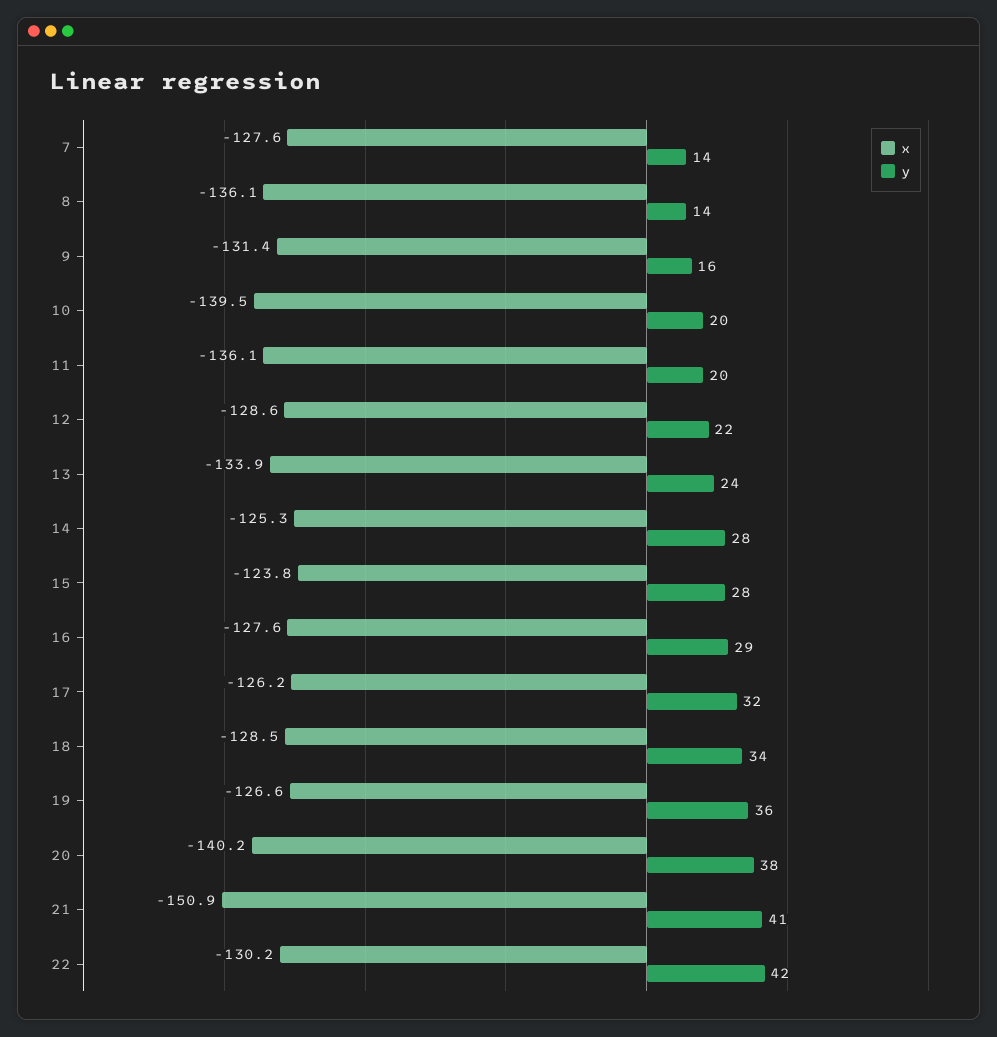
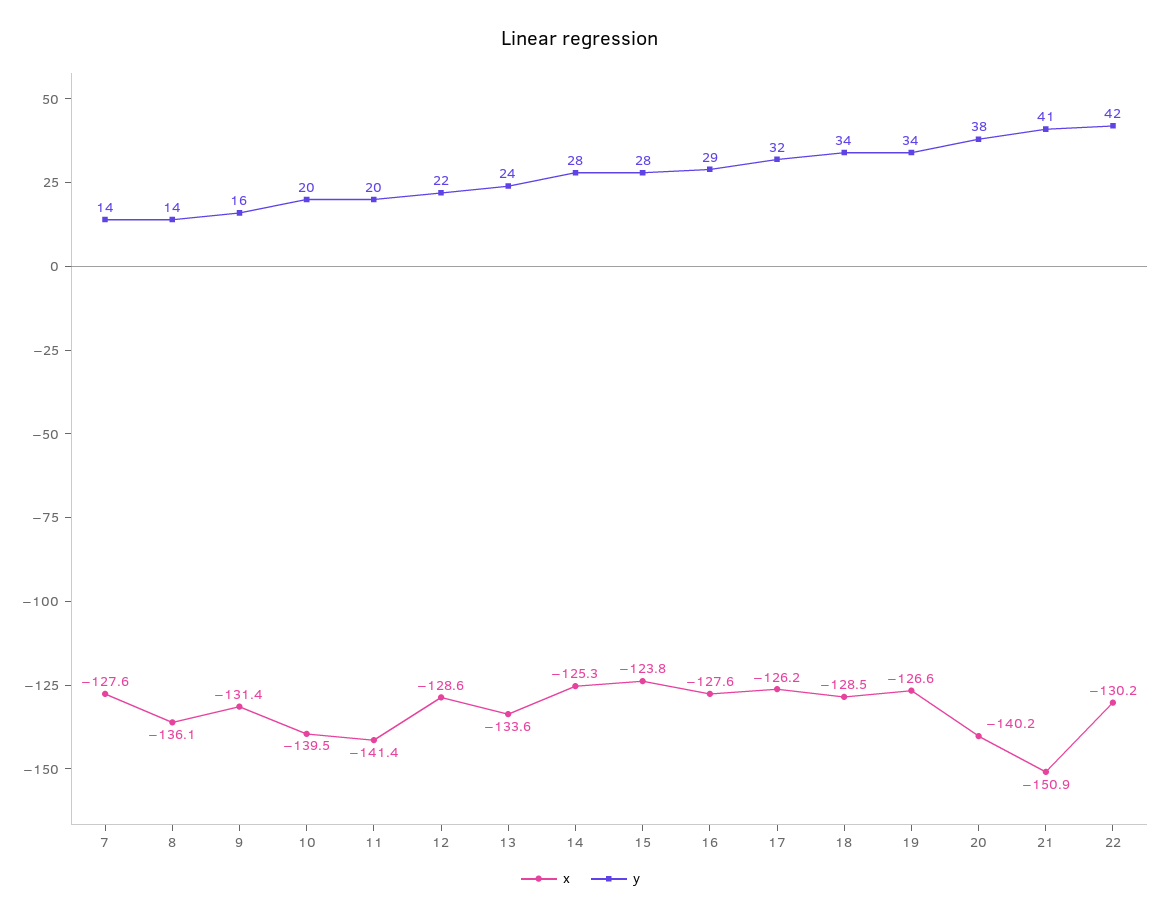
x, 11: -136.1 -> -141.4
x, 13: -133.9 -> -133.6
y, 19: 36 -> 34

